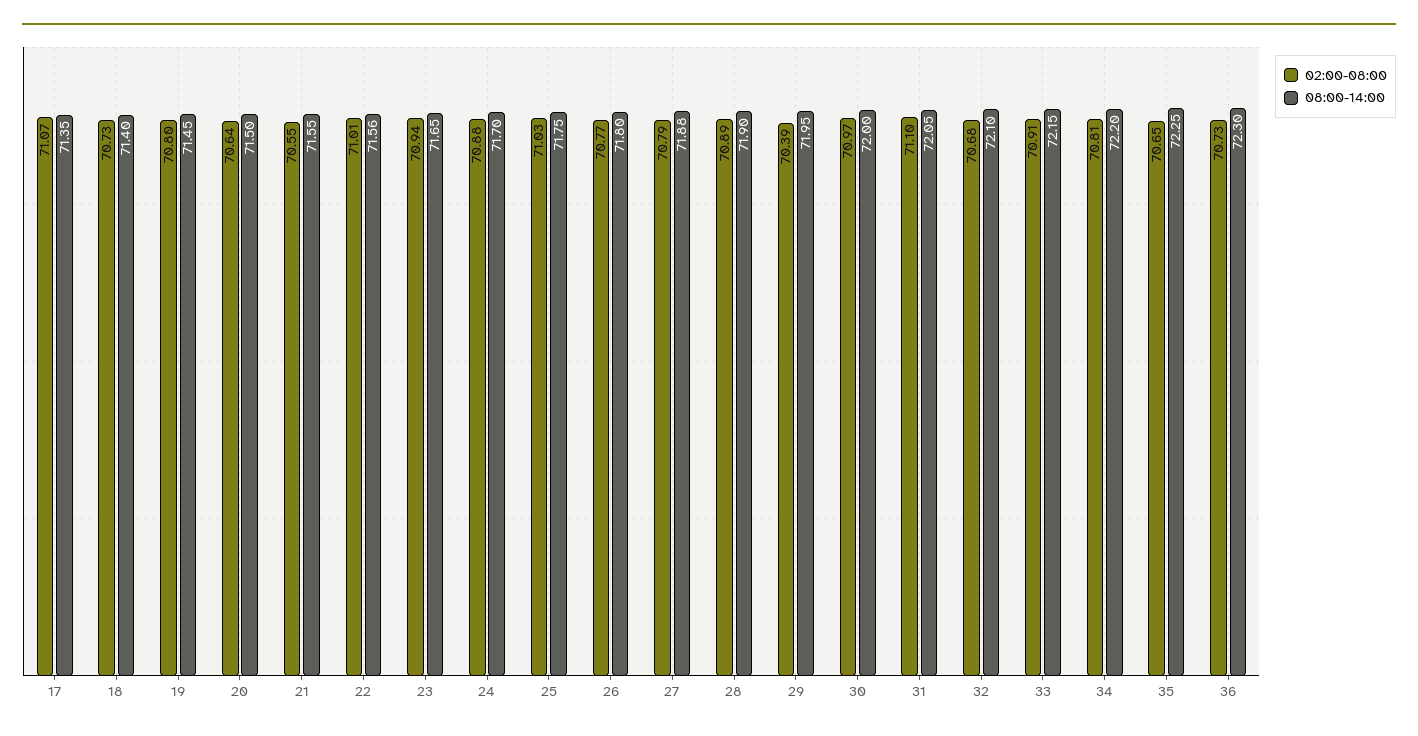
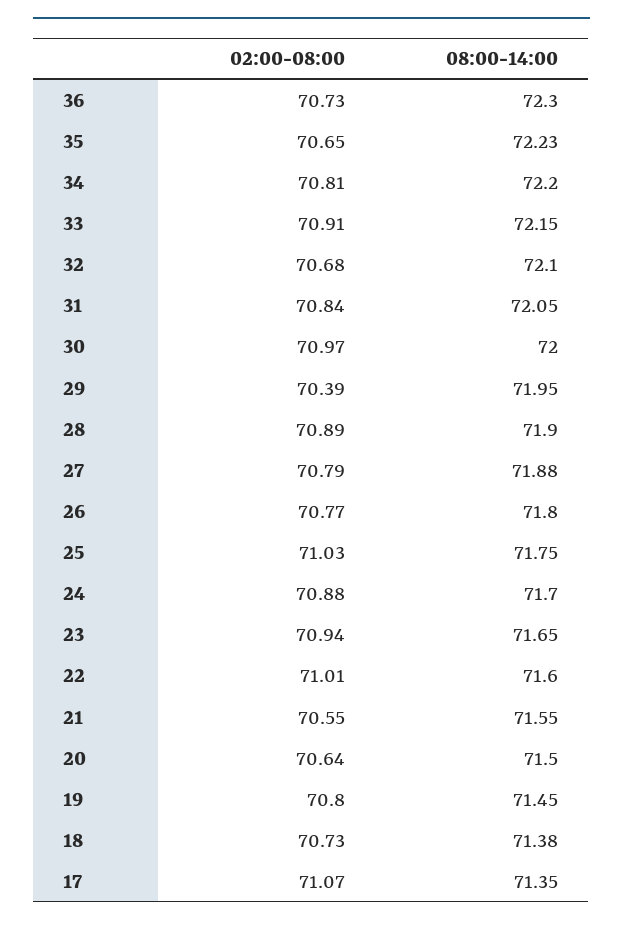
08:00-14:00, 18: 71.4 -> 71.38
08:00-14:00, 22: 71.56 -> 71.6
02:00-08:00, 31: 71.1 -> 70.84
08:00-14:00, 35: 72.25 -> 72.23

